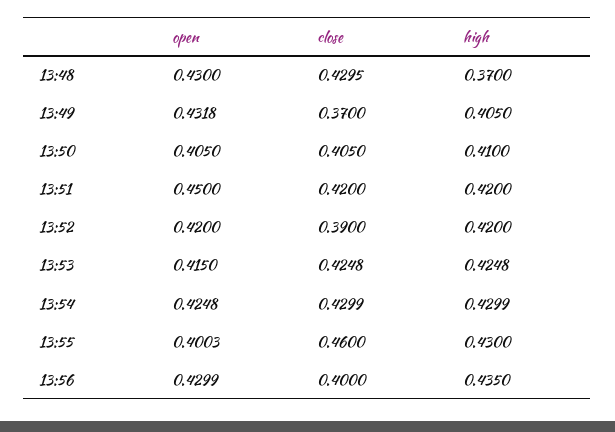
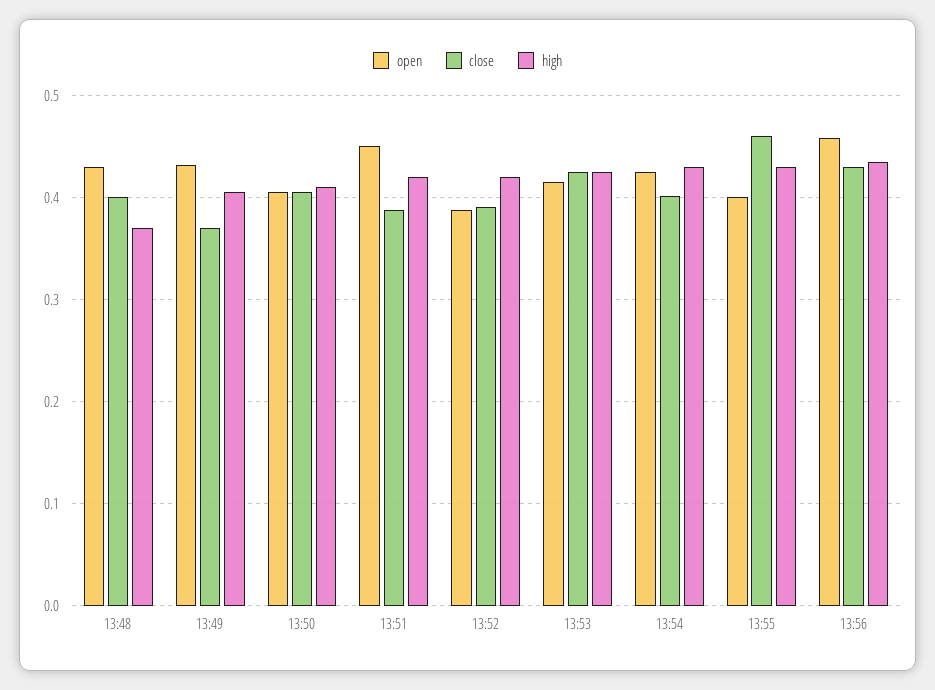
close, 13:48: 0.4295 -> 0.4
close, 13:51: 0.42 -> 0.39
open, 13:52: 0.42 -> 0.39
close, 13:54: 0.4299 -> 0.4
open, 13:56: 0.4299 -> 0.46
close, 13:56: 0.4 -> 0.43

